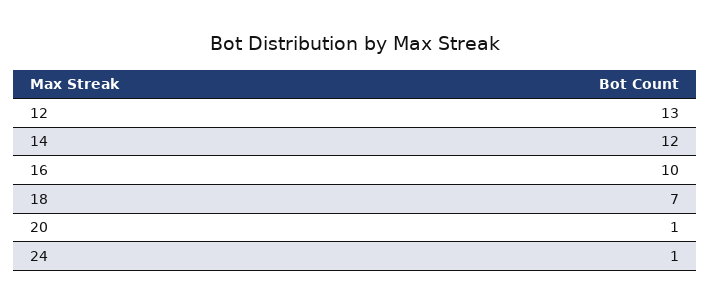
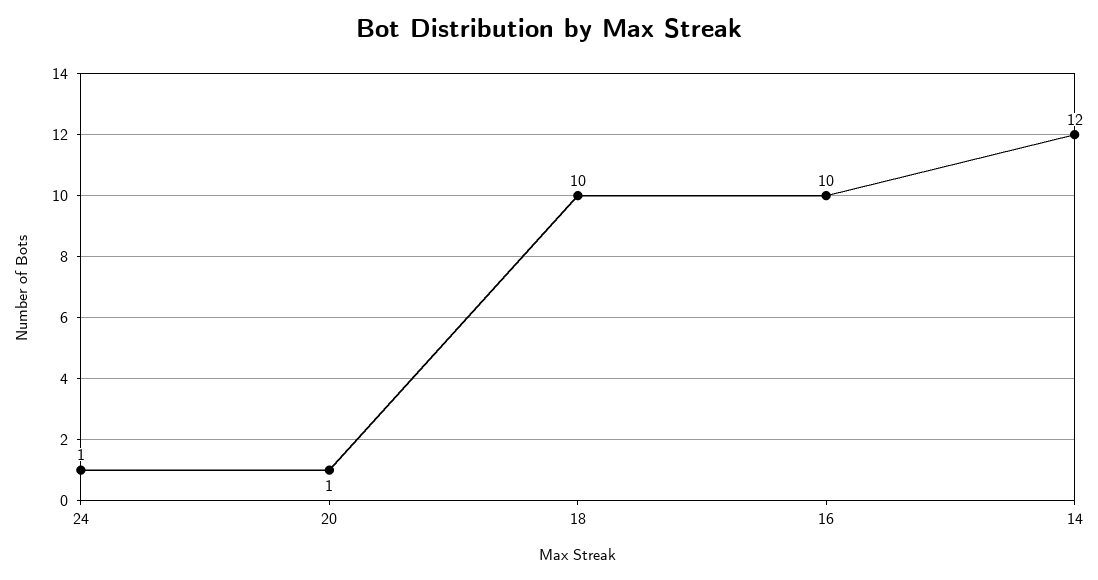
12: 13 -> none
18: 7 -> 10

